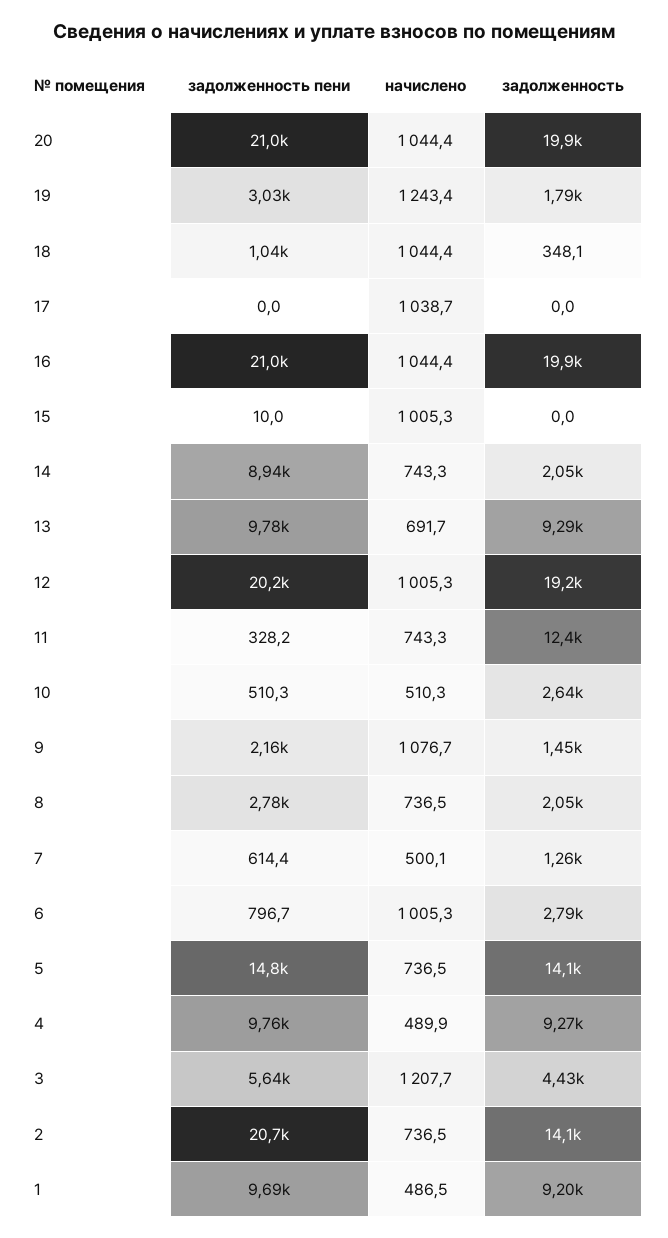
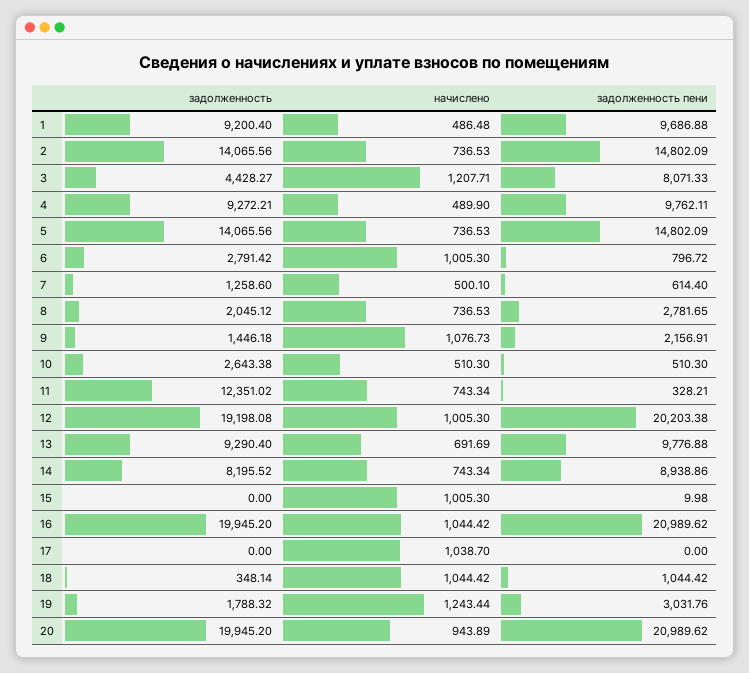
начислено, 20: 1044.4 -> 943.89
задолженность, 14: 2050 -> 8195.52
задолженность пени, 3: 5640 -> 8071.33
задолженность пени, 2: 20700 -> 14802.09

